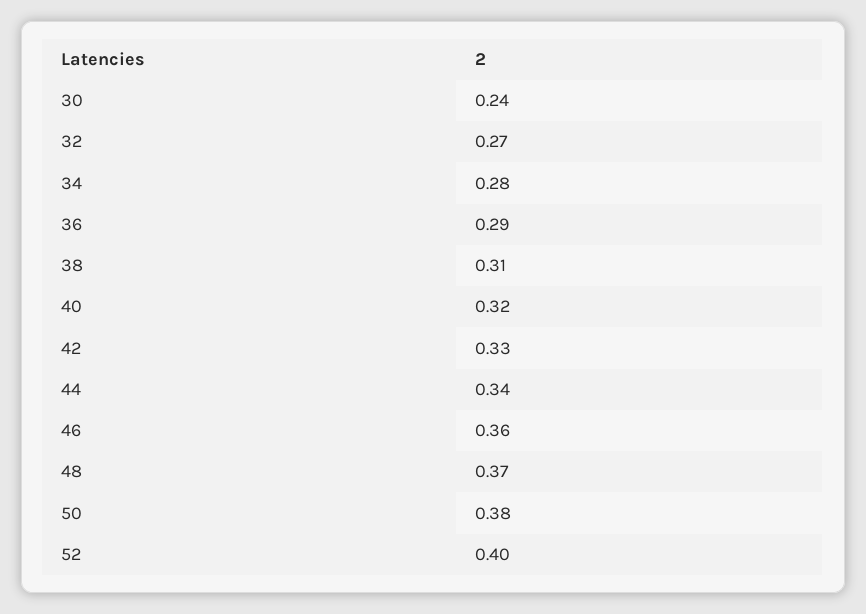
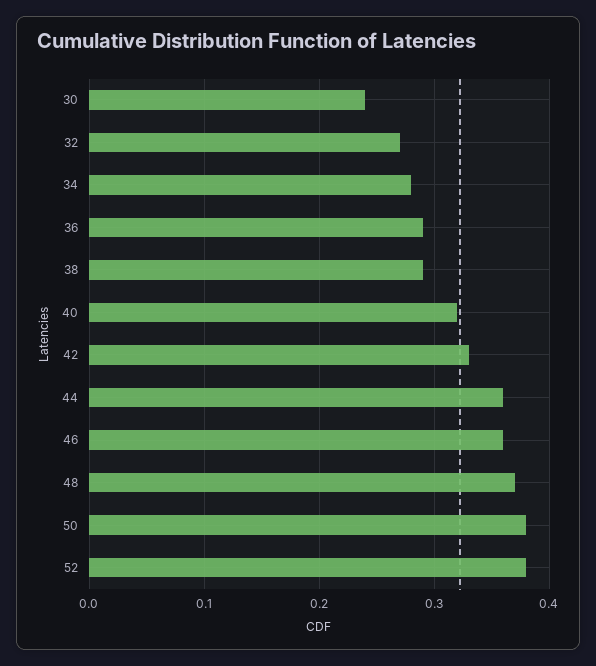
38: 0.31 -> 0.29
44: 0.34 -> 0.36
52: 0.4 -> 0.38

